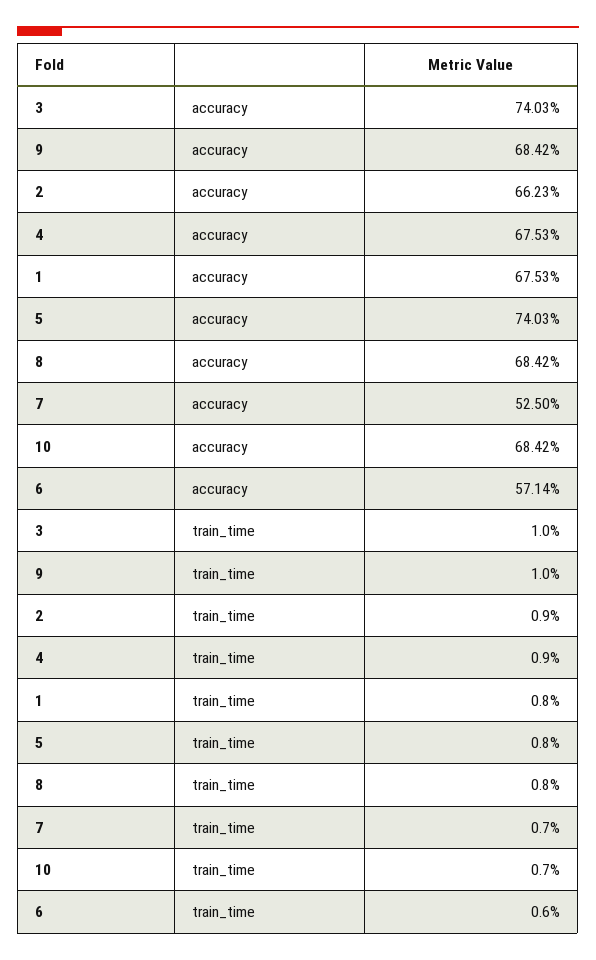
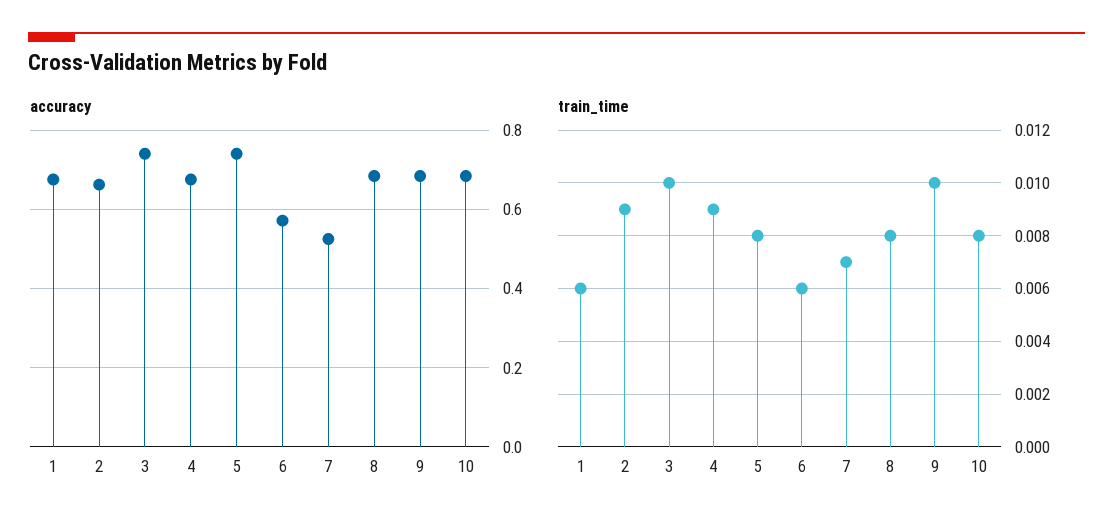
train_time, 1: 0.008 -> 0.006
train_time, 10: 0.007 -> 0.008

